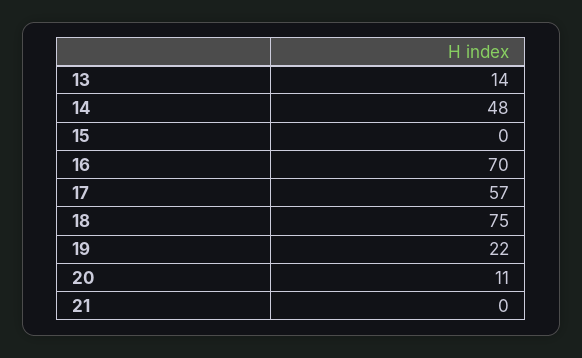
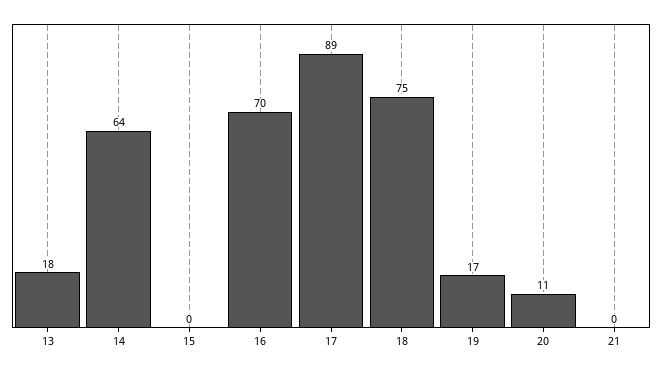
13: 14 -> 18
14: 48 -> 64
17: 57 -> 89
19: 22 -> 17

